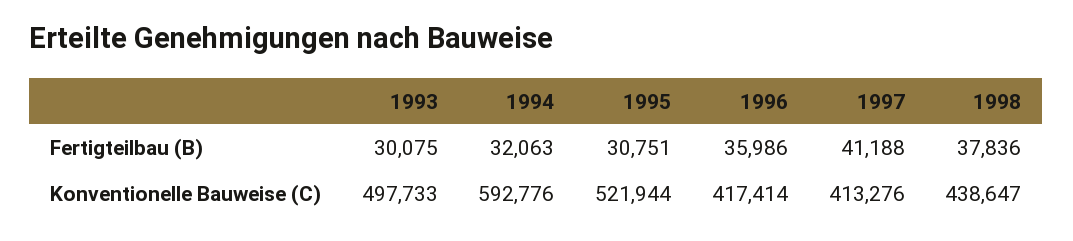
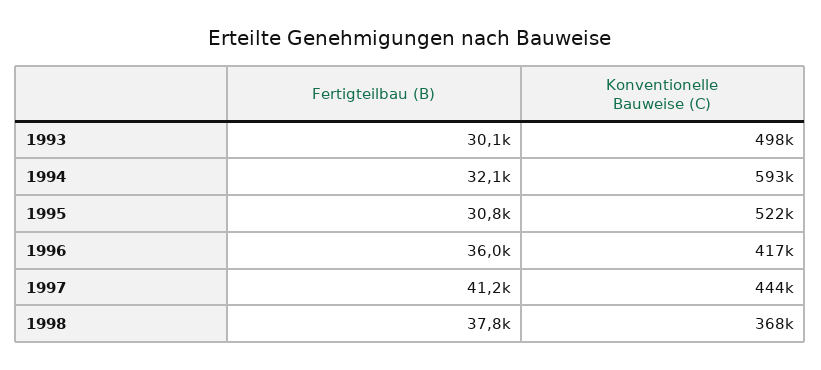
1997, Konventionelle Bauweise (C): 413276 -> 444000
1998, Konventionelle Bauweise (C): 438647 -> 368000

